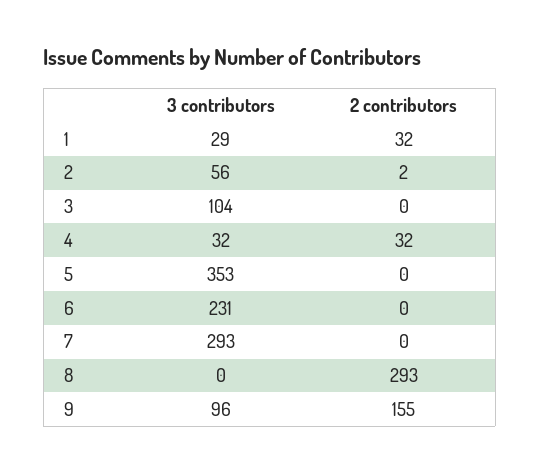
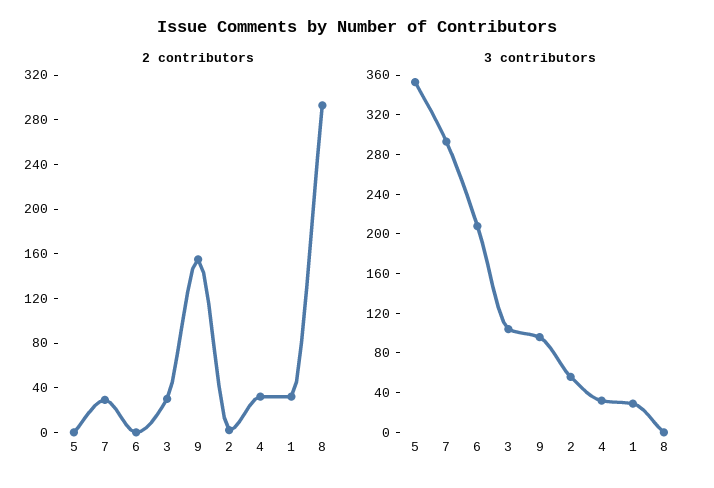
2 contributors, 3: 0 -> 30
3 contributors, 6: 231 -> 210
2 contributors, 7: 0 -> 30

